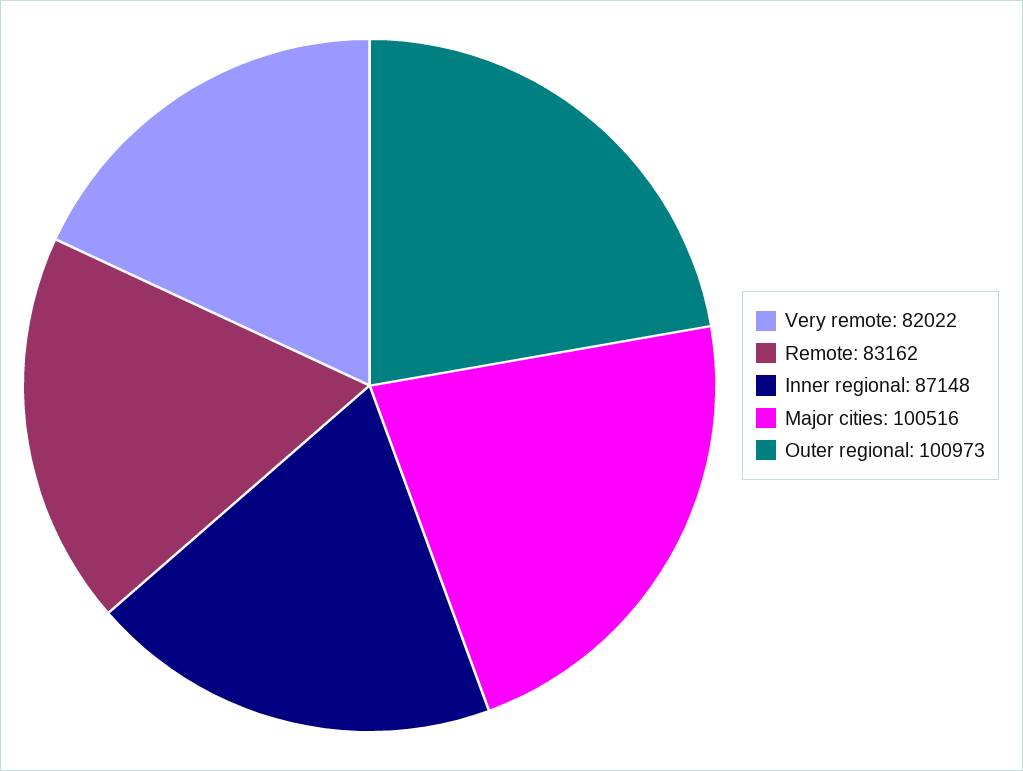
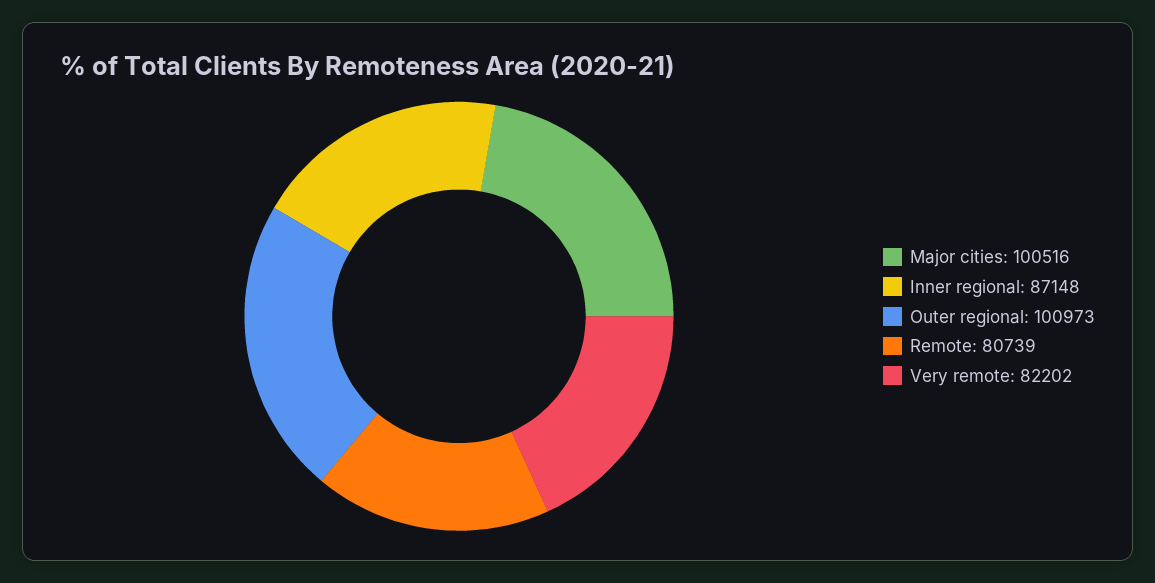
Very remote: 82022 -> 82202
Remote: 83162 -> 80739

